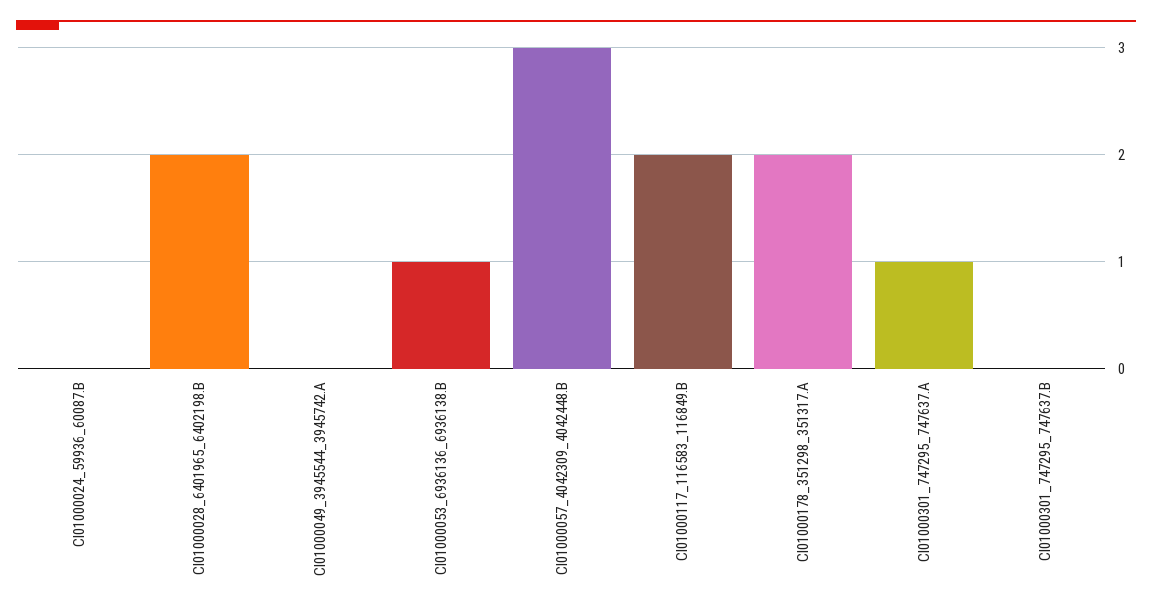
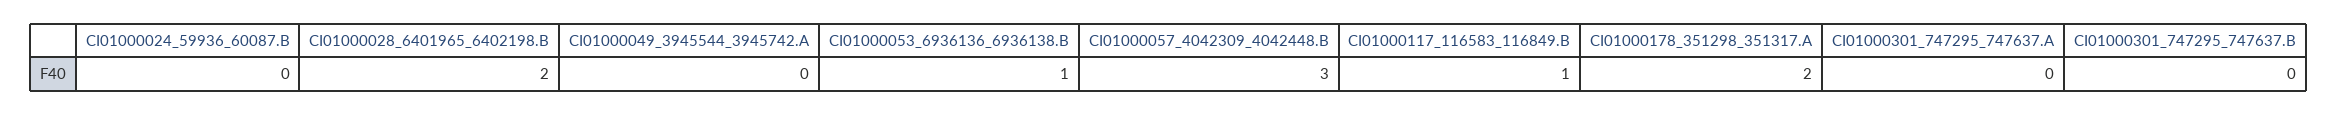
CI01000117_116583_116849.B: 2 -> 1
CI01000301_747295_747637.A: 1 -> 0

